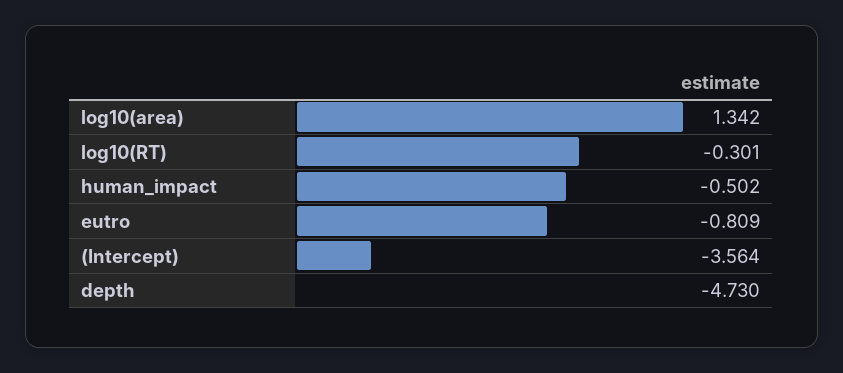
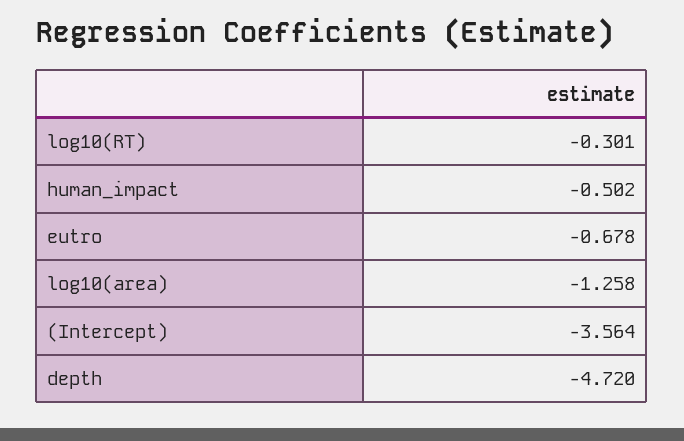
log10(area): 1.342 -> -1.258
eutro: -0.809 -> -0.678
depth: -4.73 -> -4.72

